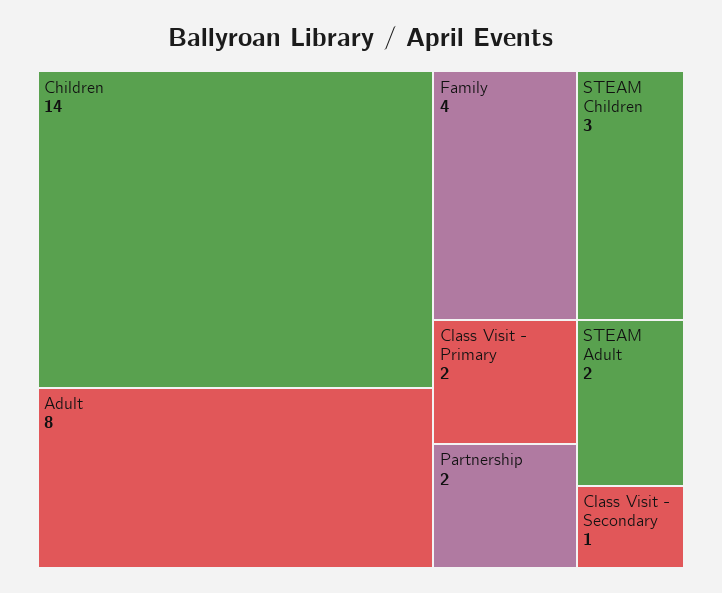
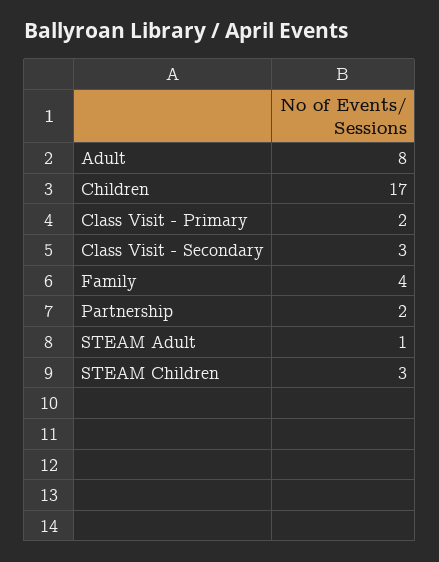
Children: 14 -> 17
STEAM Adult: 2 -> 1
Class Visit - Secondary: 1 -> 3

